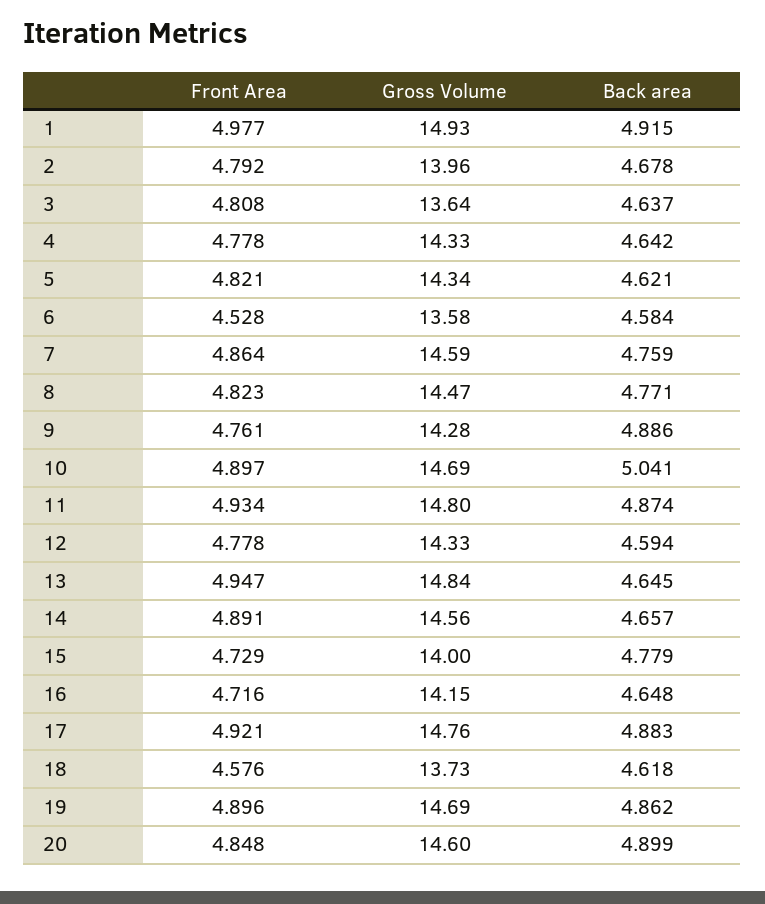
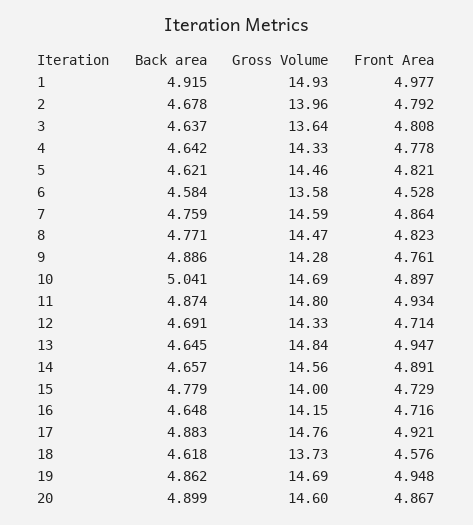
Gross Volume, 5: 14.34 -> 14.46
Front Area, 12: 4.778 -> 4.714
Back area, 12: 4.594 -> 4.691
Front Area, 19: 4.896 -> 4.948
Front Area, 20: 4.848 -> 4.867

